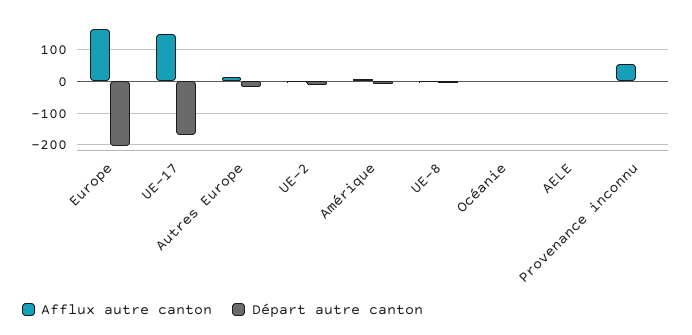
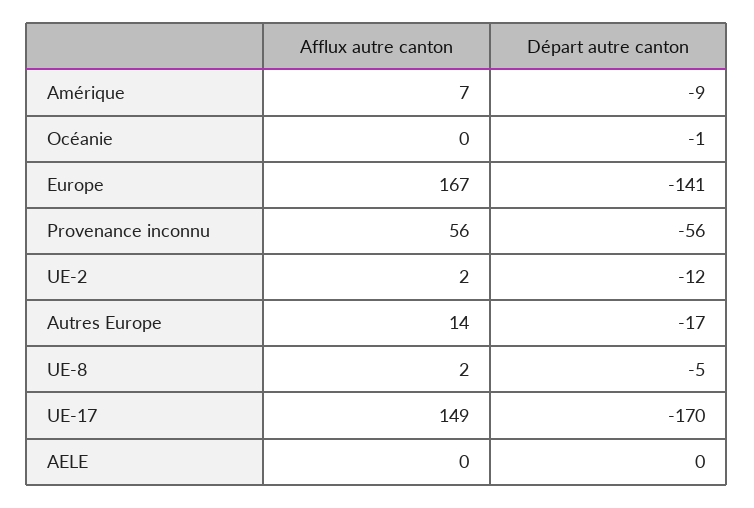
Départ autre canton, Europe: -200 -> -141
Départ autre canton, Provenance inconnu: 0 -> -56

